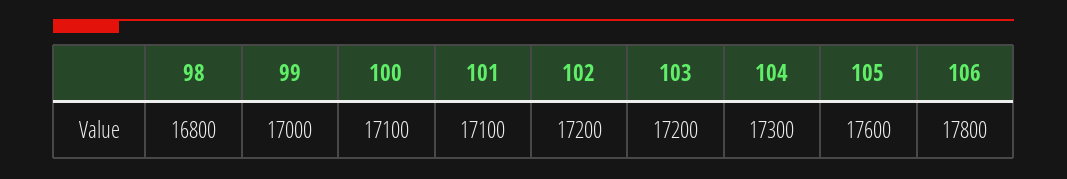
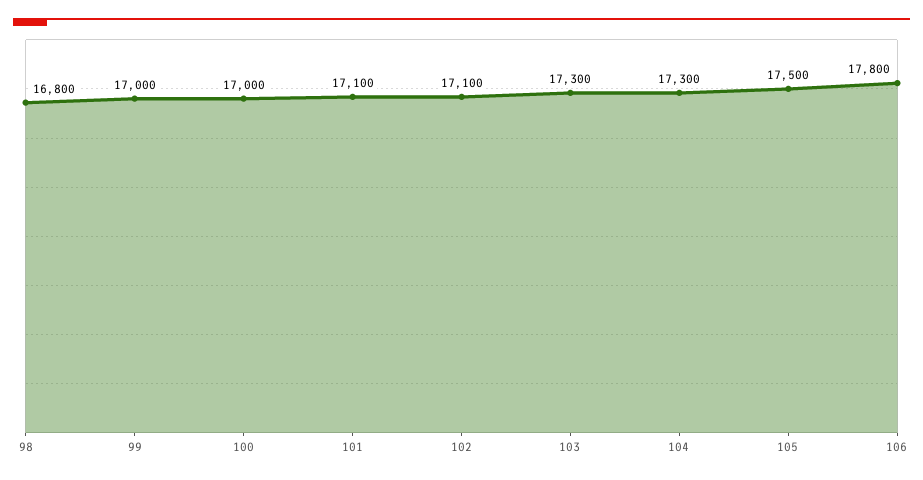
100: 17100 -> 17000
102: 17200 -> 17100
103: 17200 -> 17300
105: 17600 -> 17500

